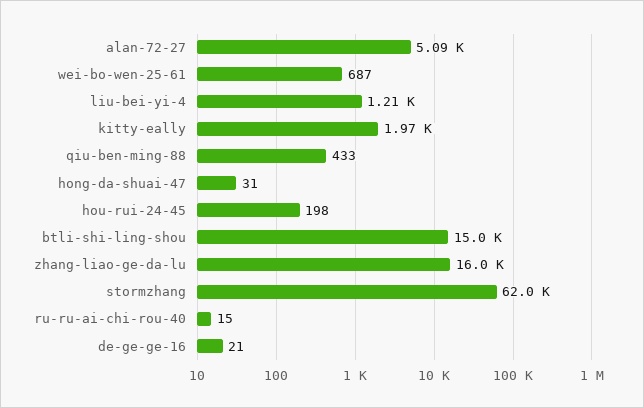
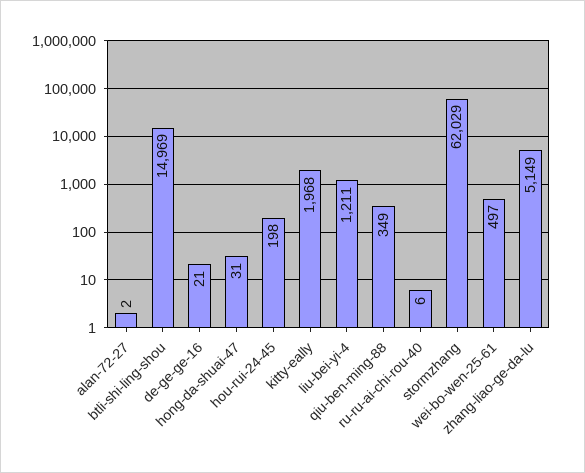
alan-72-27: 5090 -> 2
wei-bo-wen-25-61: 687 -> 497
qiu-ben-ming-88: 433 -> 349
zhang-liao-ge-da-lu: 16000 -> 5149
ru-ru-ai-chi-rou-40: 15 -> 6

